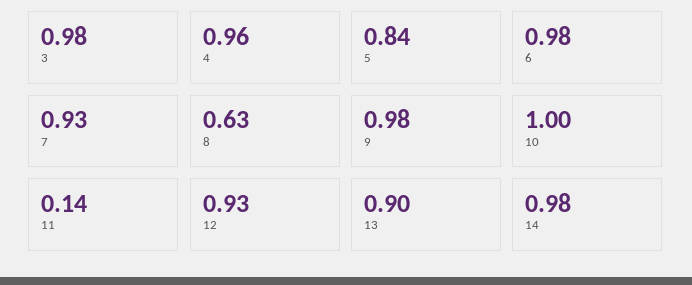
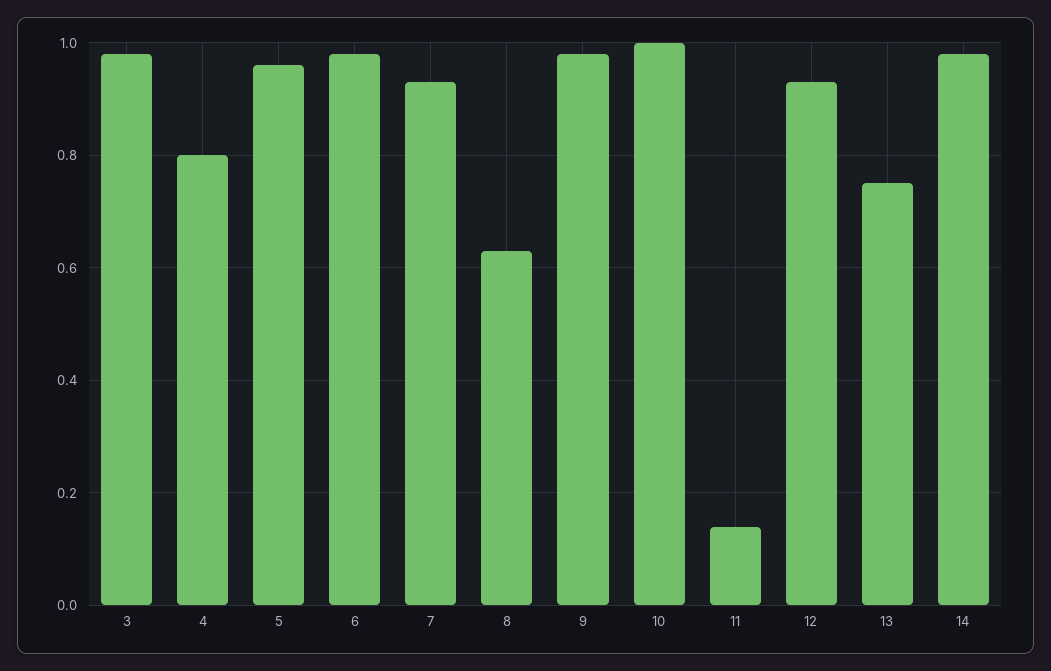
4: 0.96 -> 0.8
5: 0.84 -> 0.95
13: 0.9 -> 0.75

